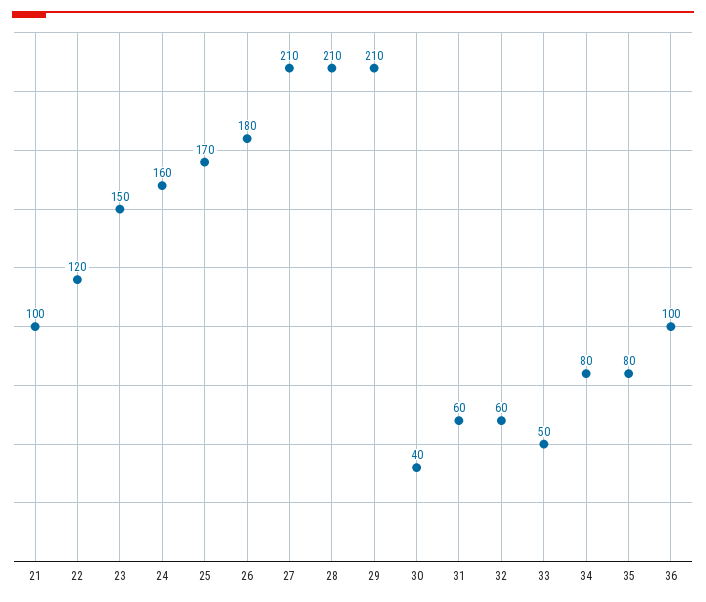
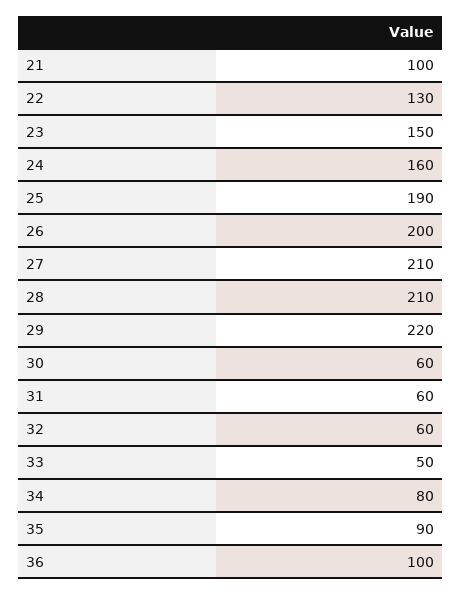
22: 120 -> 130
25: 170 -> 190
26: 180 -> 200
29: 210 -> 220
30: 40 -> 60
35: 80 -> 90

